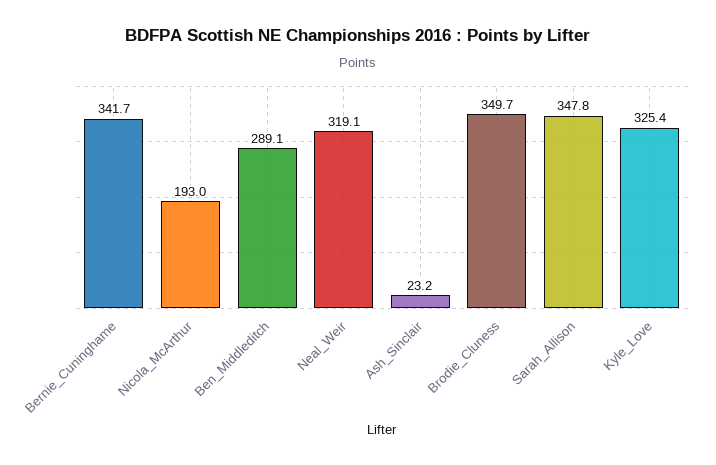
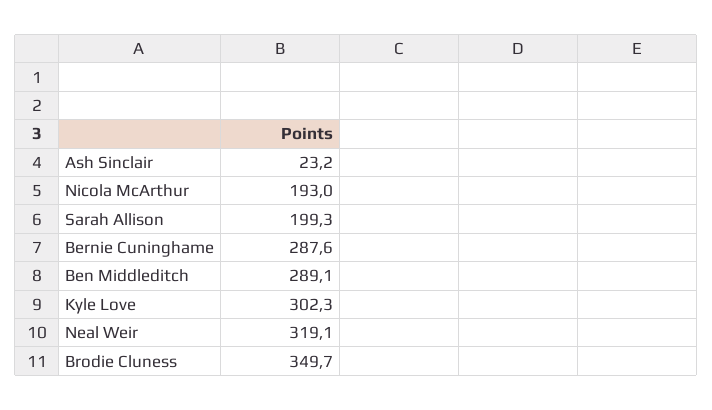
Bernie_Cuninghame: 341.7 -> 287.6
Sarah_Allison: 347.8 -> 199.3
Kyle_Love: 325.4 -> 302.3

